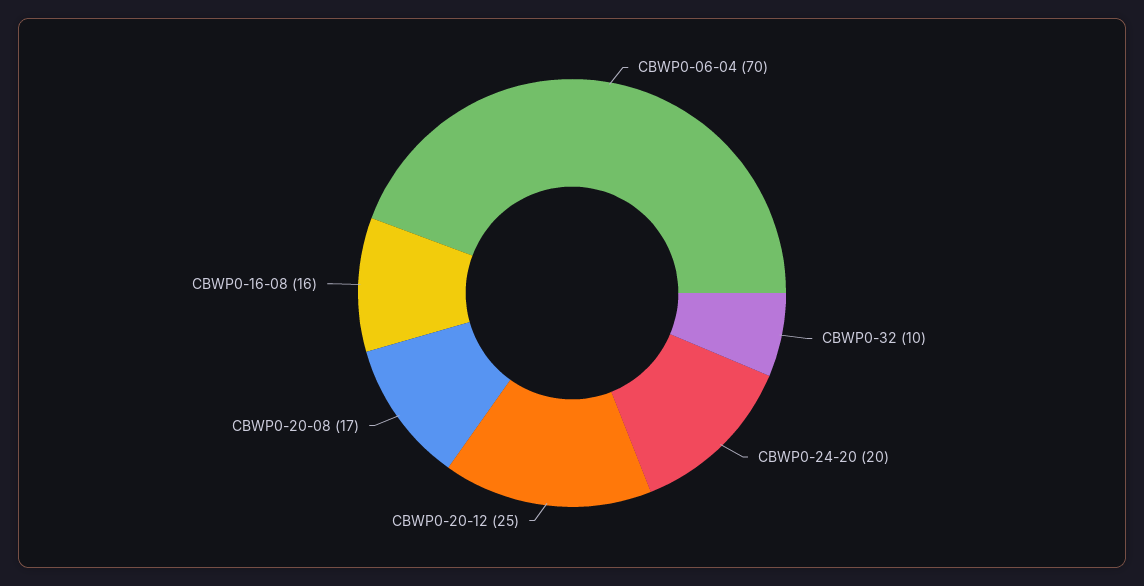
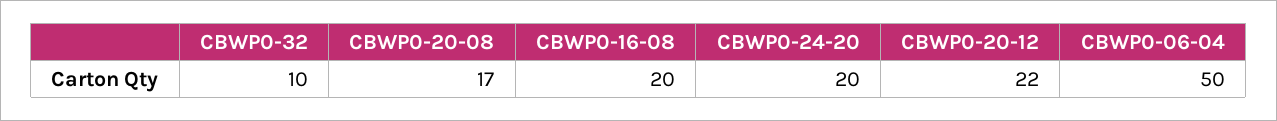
CBWP0-06-04: 70 -> 50
CBWP0-20-12: 25 -> 22
CBWP0-16-08: 16 -> 20

